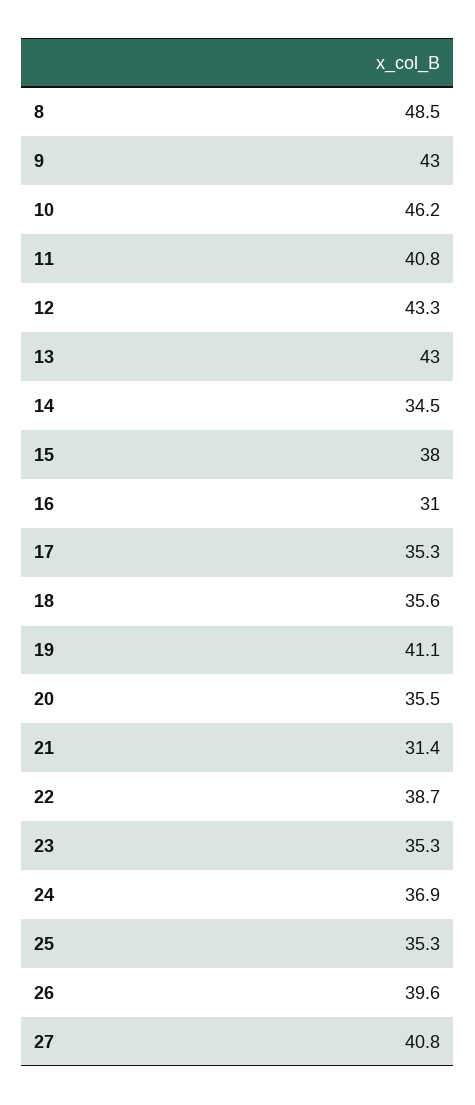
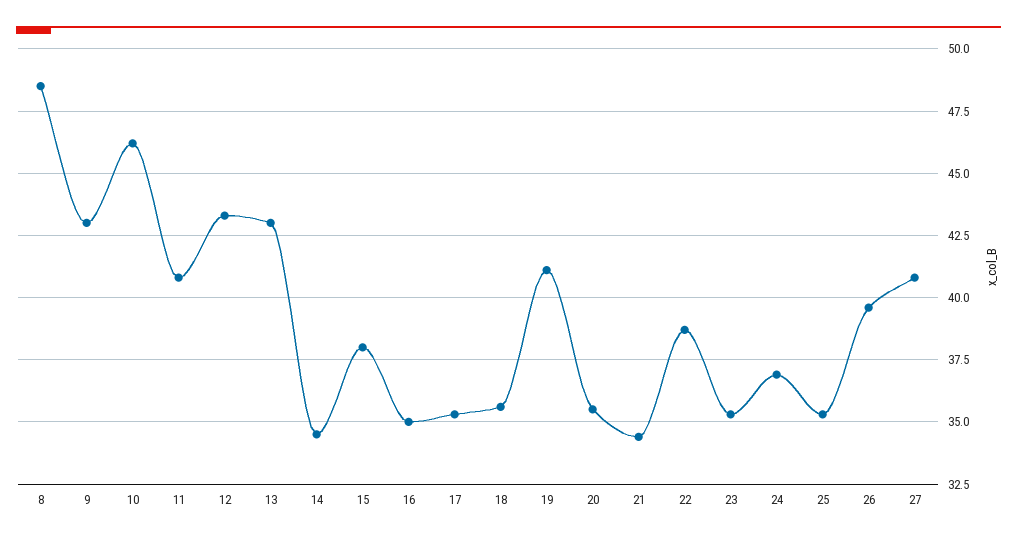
16: 31 -> 35
21: 31.4 -> 34.5

